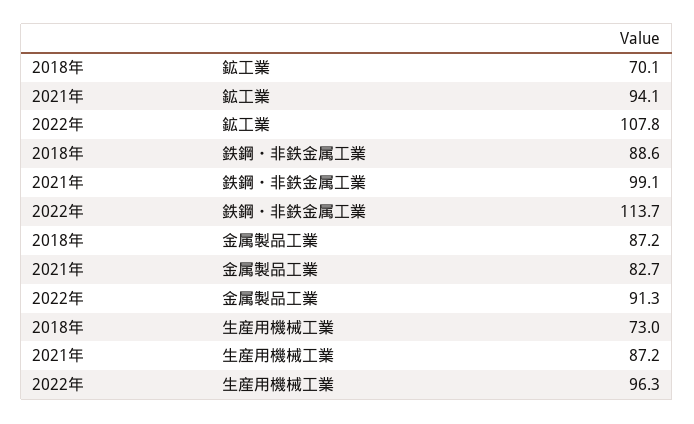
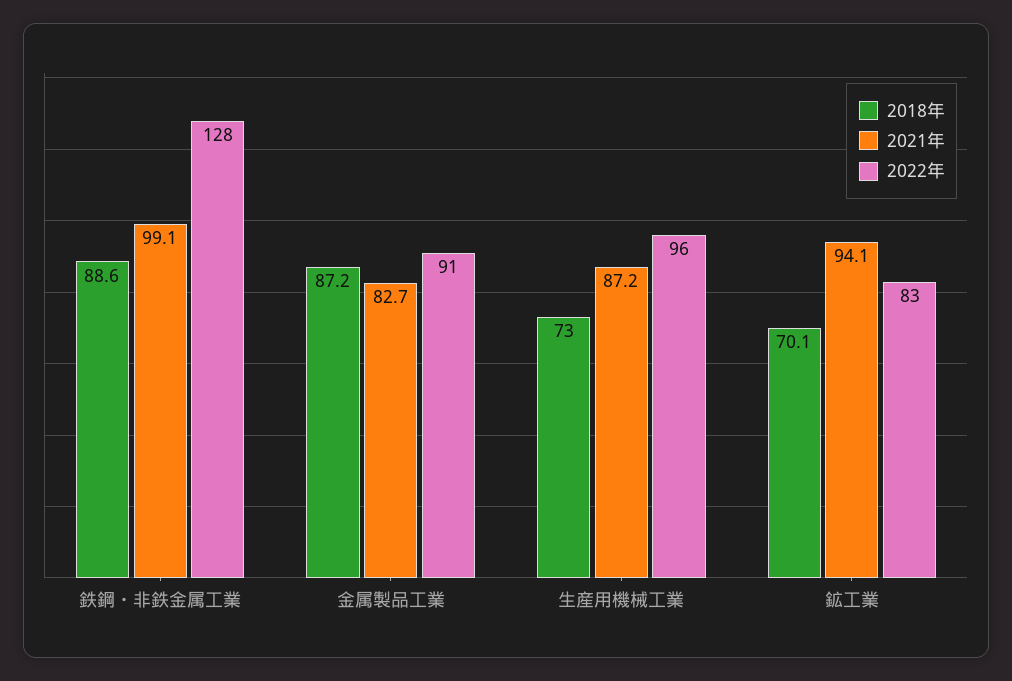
2022年, 鉱工業: 107.8 -> 83
2022年, 鉄鋼・非鉄金属工業: 113.7 -> 128

